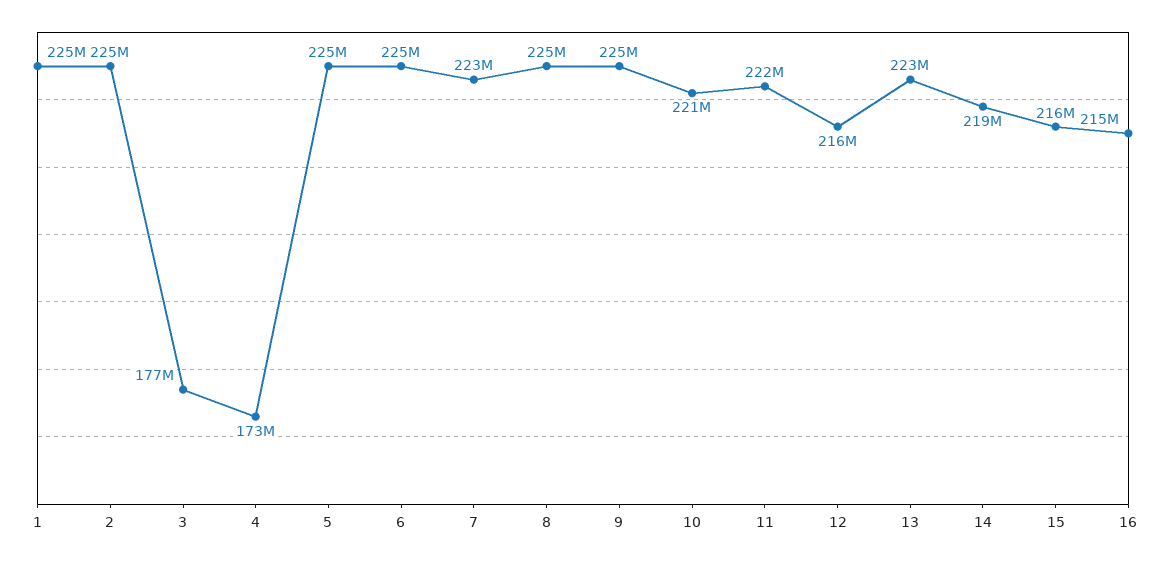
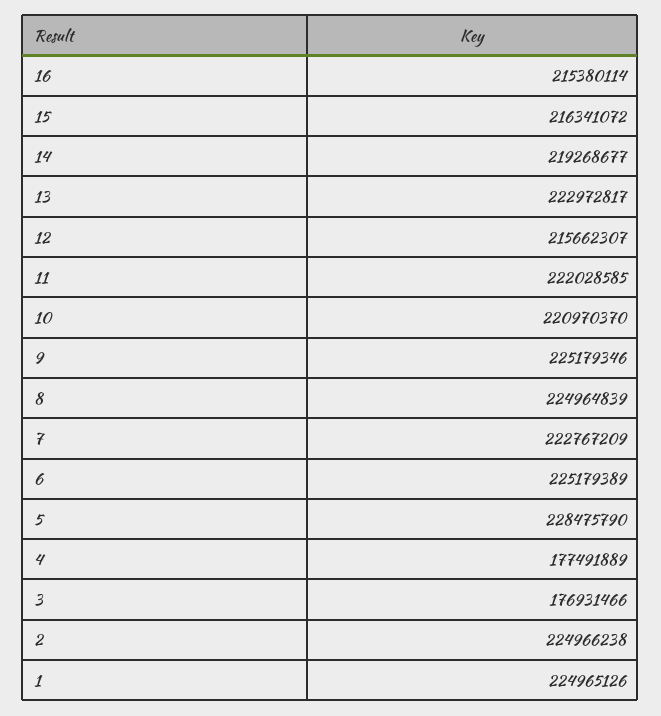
4: 173000000 -> 177491889
5: 225000000 -> 228475790

